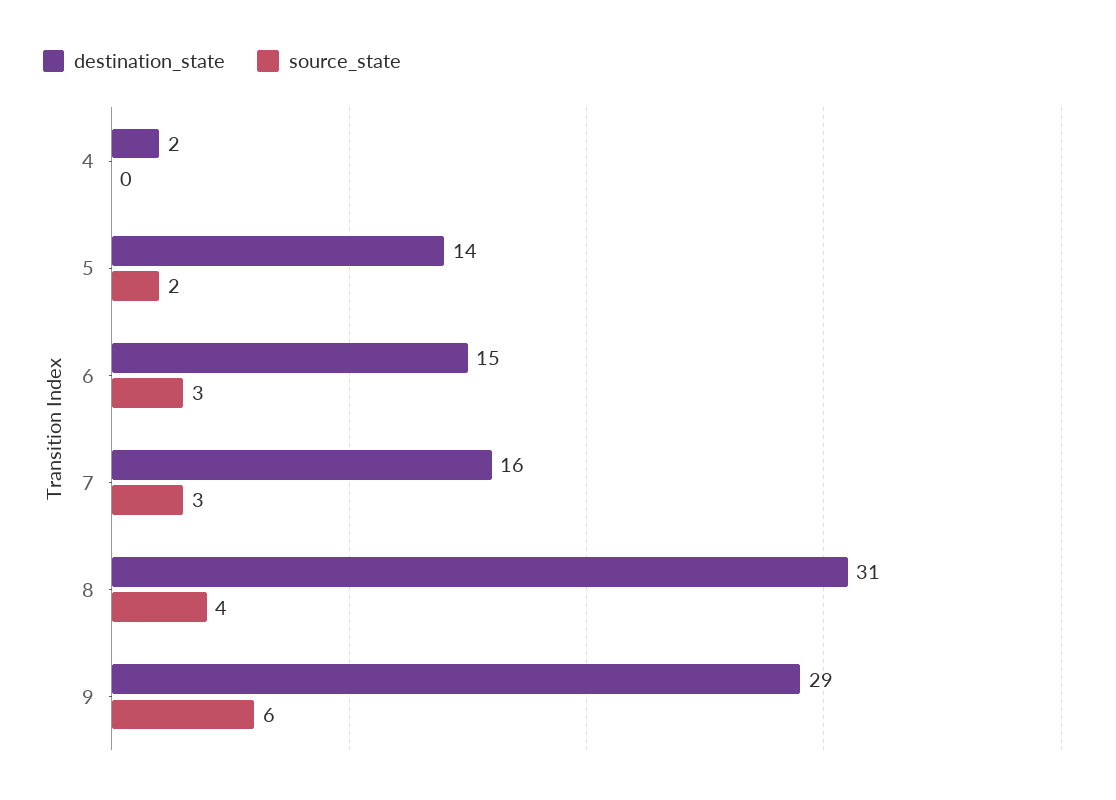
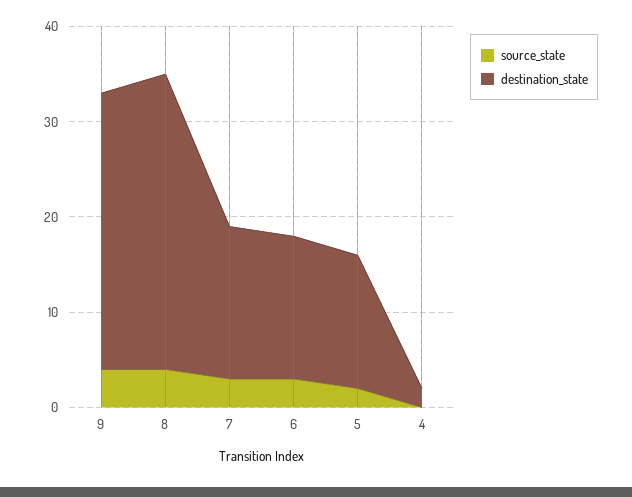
source_state, 9: 6 -> 4

